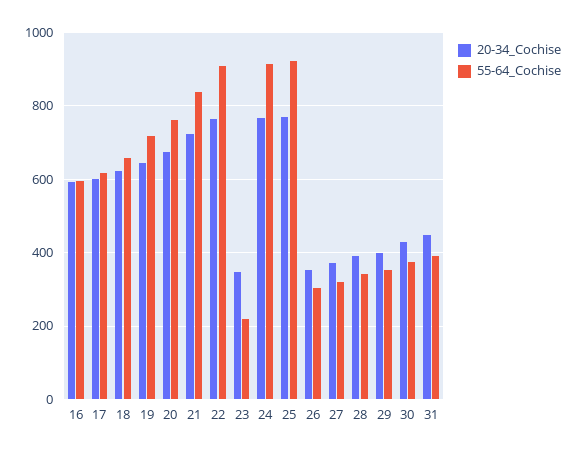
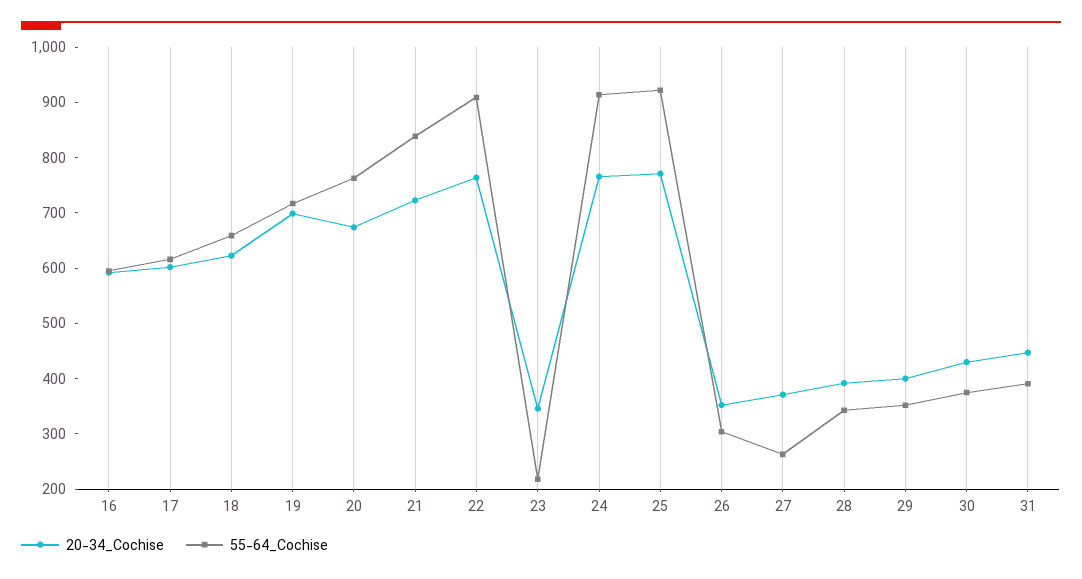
20-34_Cochise, 19: 640 -> 700
55-64_Cochise, 27: 320 -> 260

